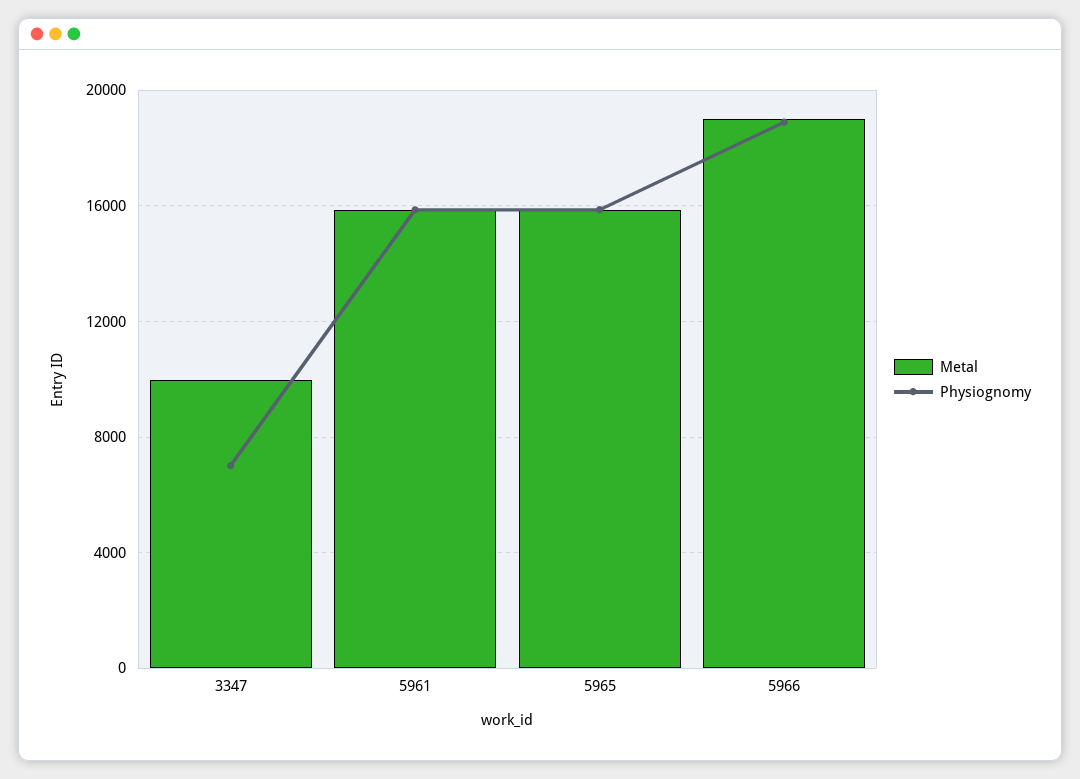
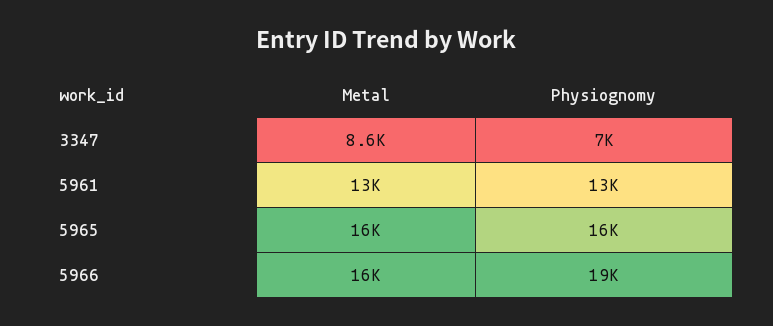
Metal, 3347: 10000 -> 8600
Metal, 5961: 16000 -> 13000
Physiognomy, 5961: 16000 -> 13000
Metal, 5966: 19000 -> 16000

